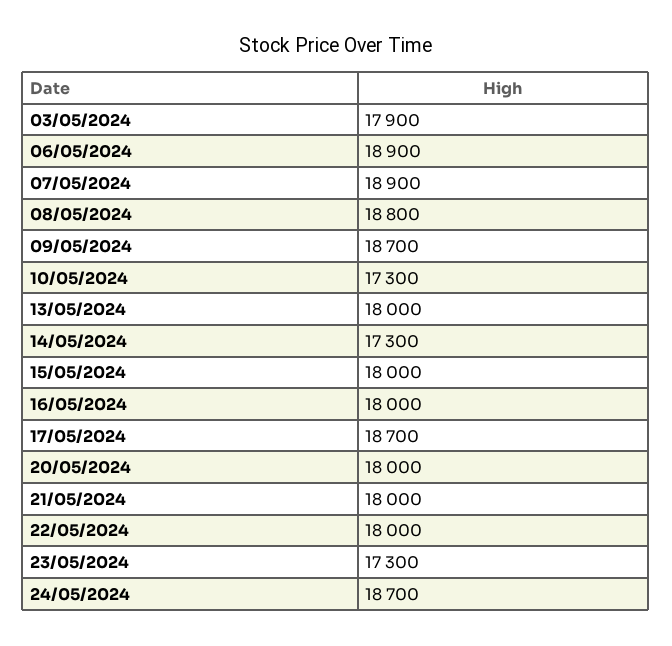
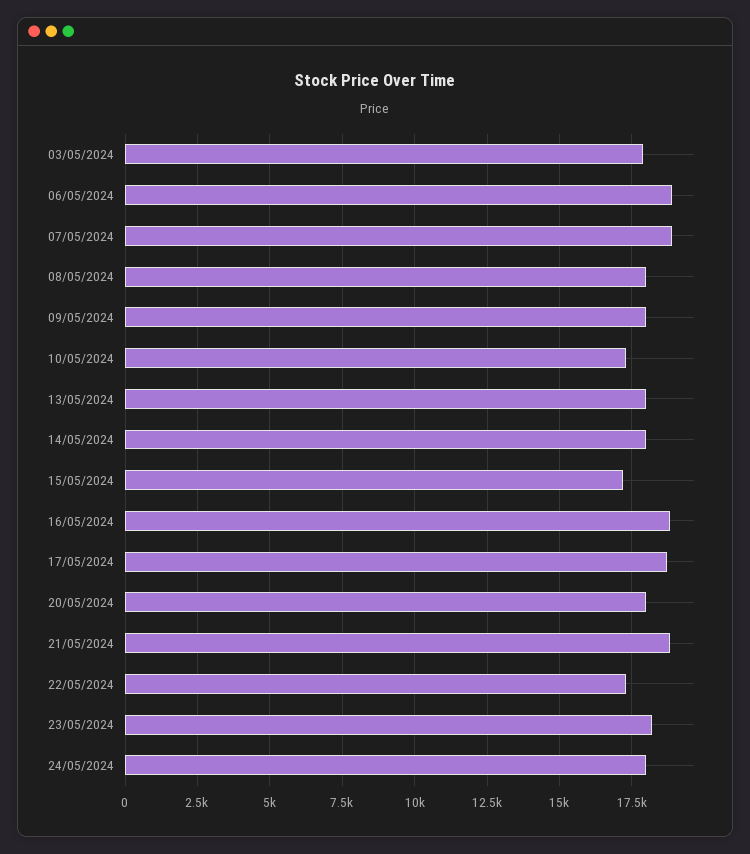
08/05/2024: 18800 -> 18000
09/05/2024: 18700 -> 18000
14/05/2024: 17300 -> 18000
15/05/2024: 18000 -> 17250
16/05/2024: 18000 -> 18750
21/05/2024: 18000 -> 18750
22/05/2024: 18000 -> 17250
23/05/2024: 17300 -> 18250
24/05/2024: 18700 -> 18000

